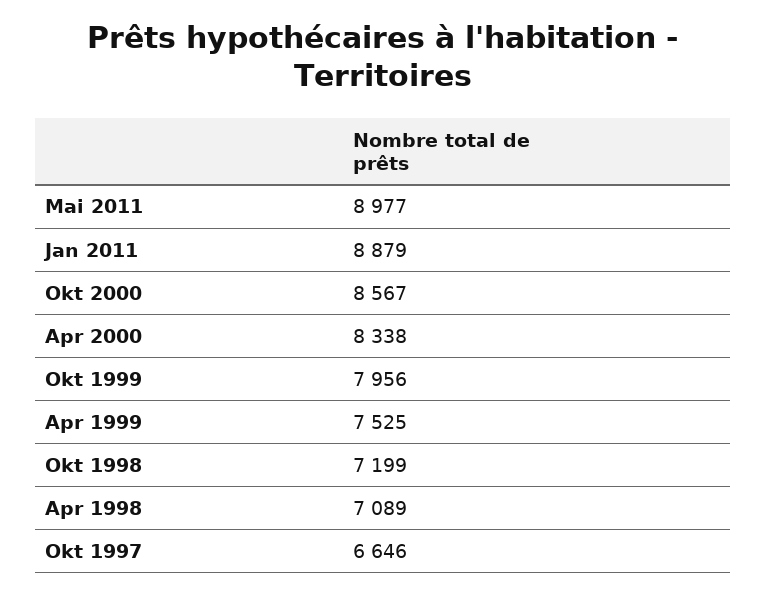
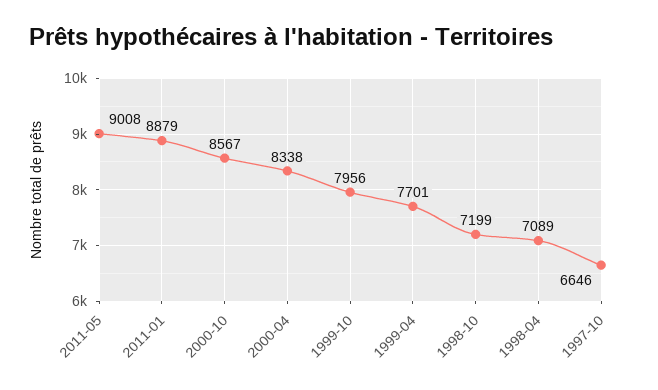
Mai 2011: 8977 -> 9008
Apr 1999: 7525 -> 7701

